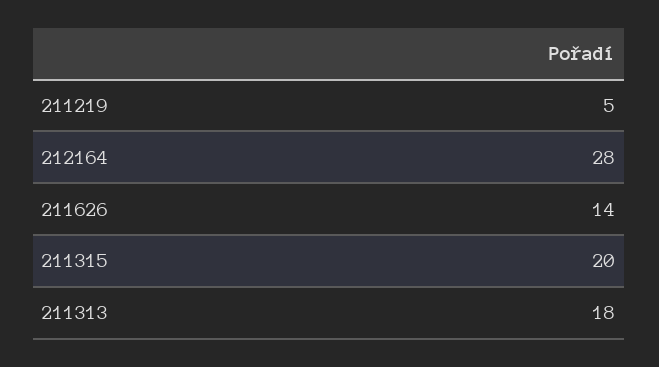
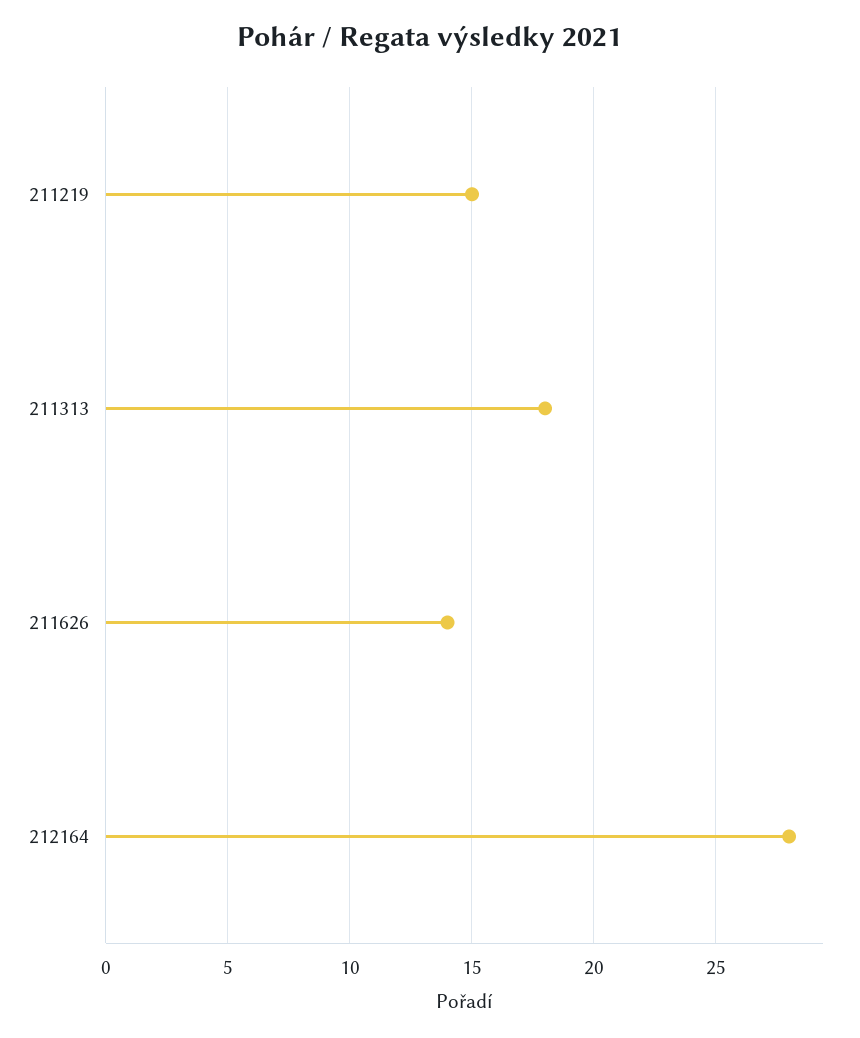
211219: 5 -> 15
211315: 20 -> none

